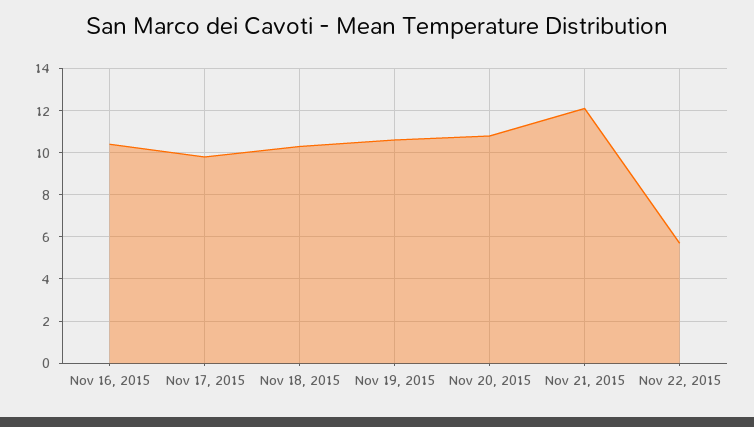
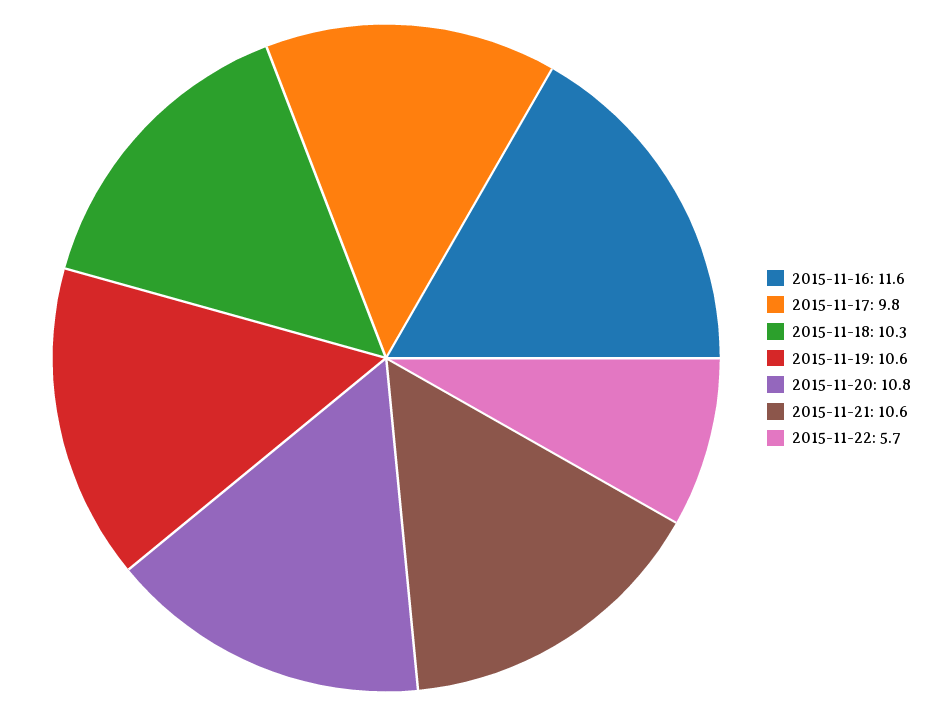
Nov 16, 2015: 10.5 -> 11.6
Nov 21, 2015: 12 -> 10.6

